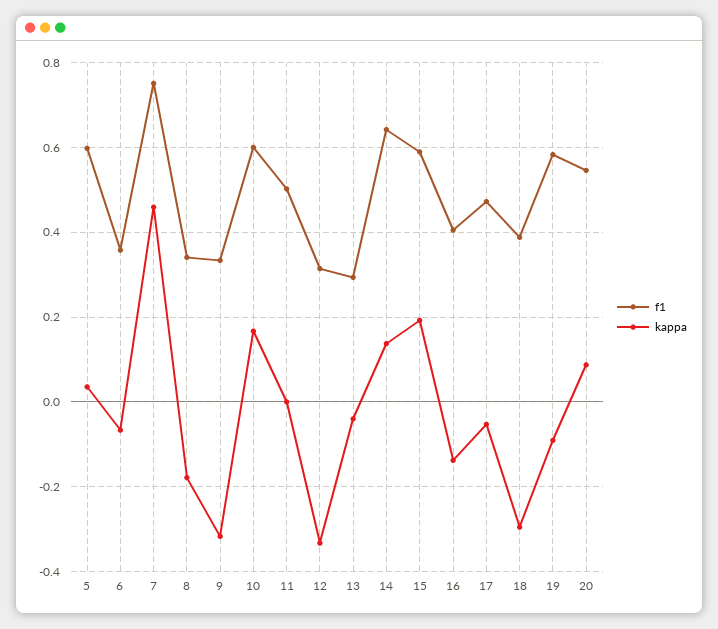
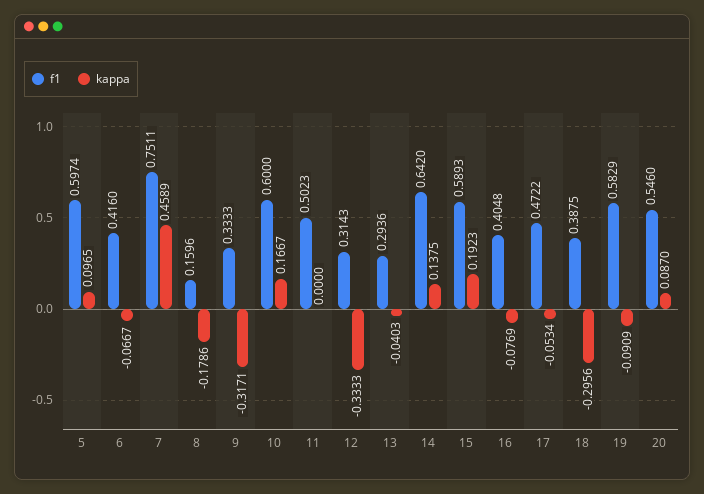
kappa, 5: 0.04 -> 0.0965
f1, 6: 0.36 -> 0.416
f1, 8: 0.34 -> 0.1596
kappa, 16: -0.14 -> -0.0769

